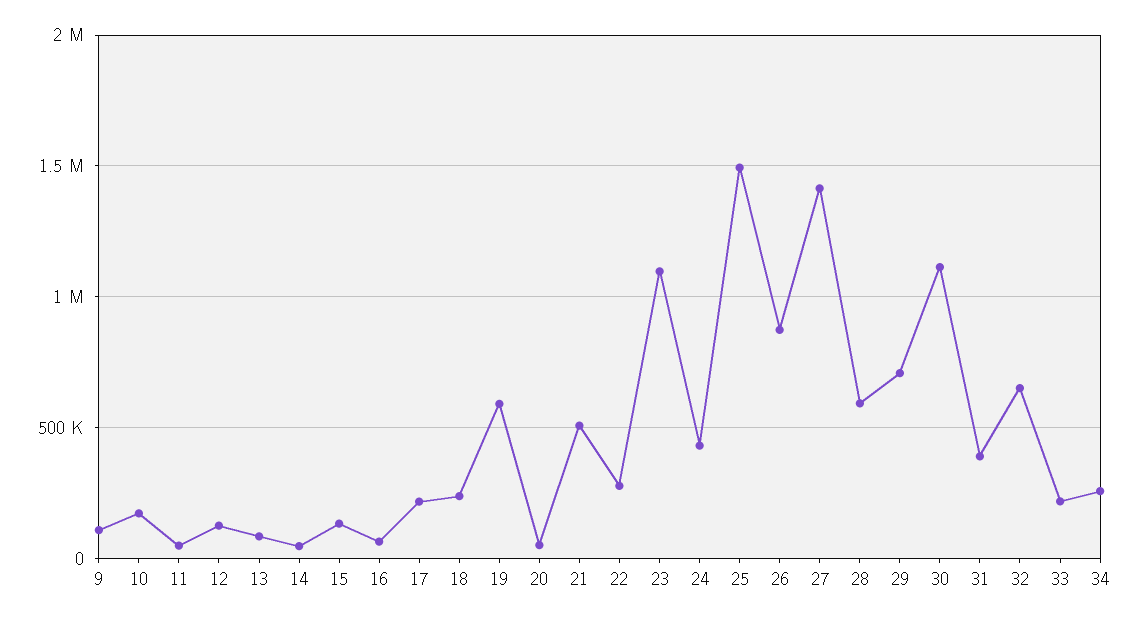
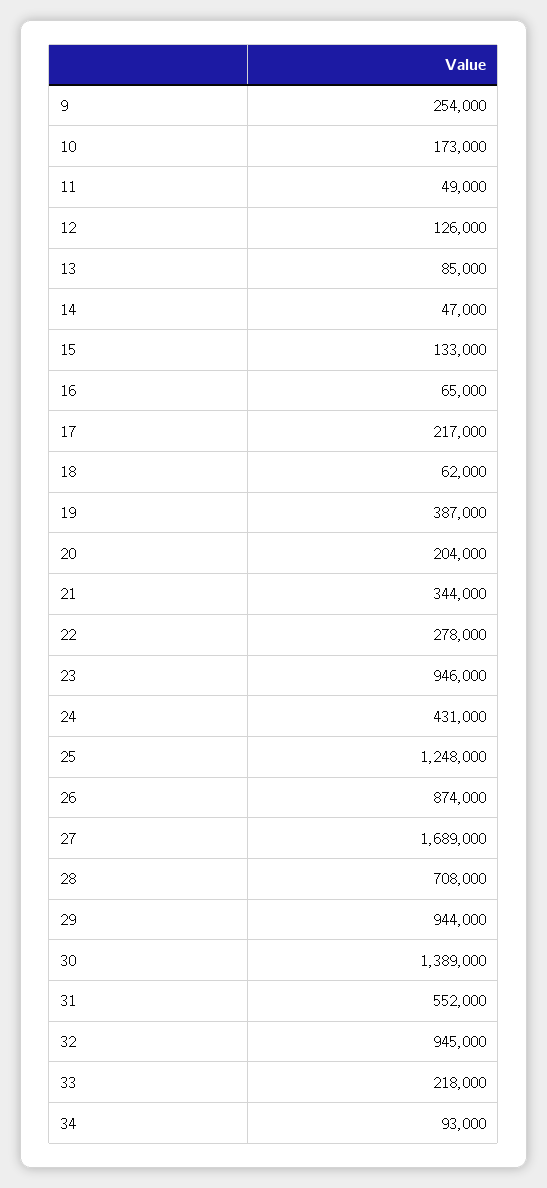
9: 100000 -> 254000
18: 250000 -> 62000
19: 600000 -> 387000
20: 50000 -> 204000
21: 500000 -> 344000
23: 1100000 -> 946000
25: 1500000 -> 1248000
27: 1400000 -> 1689000
28: 600000 -> 708000
29: 700000 -> 944000
30: 1100000 -> 1389000
31: 400000 -> 552000
32: 650000 -> 945000
34: 250000 -> 93000

